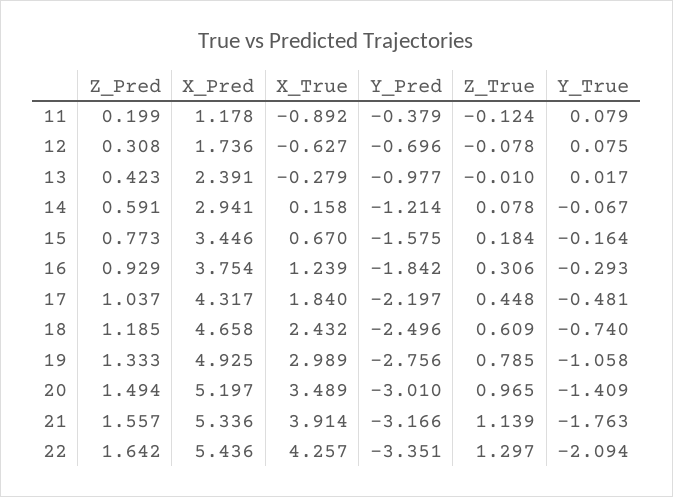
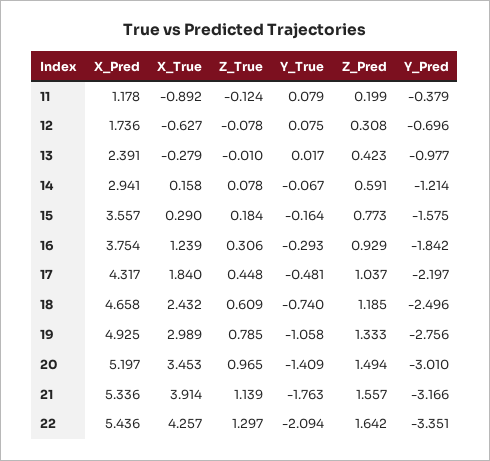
X_Pred, 15: 3.446 -> 3.557
X_True, 15: 0.67 -> 0.29
X_True, 20: 3.489 -> 3.453

